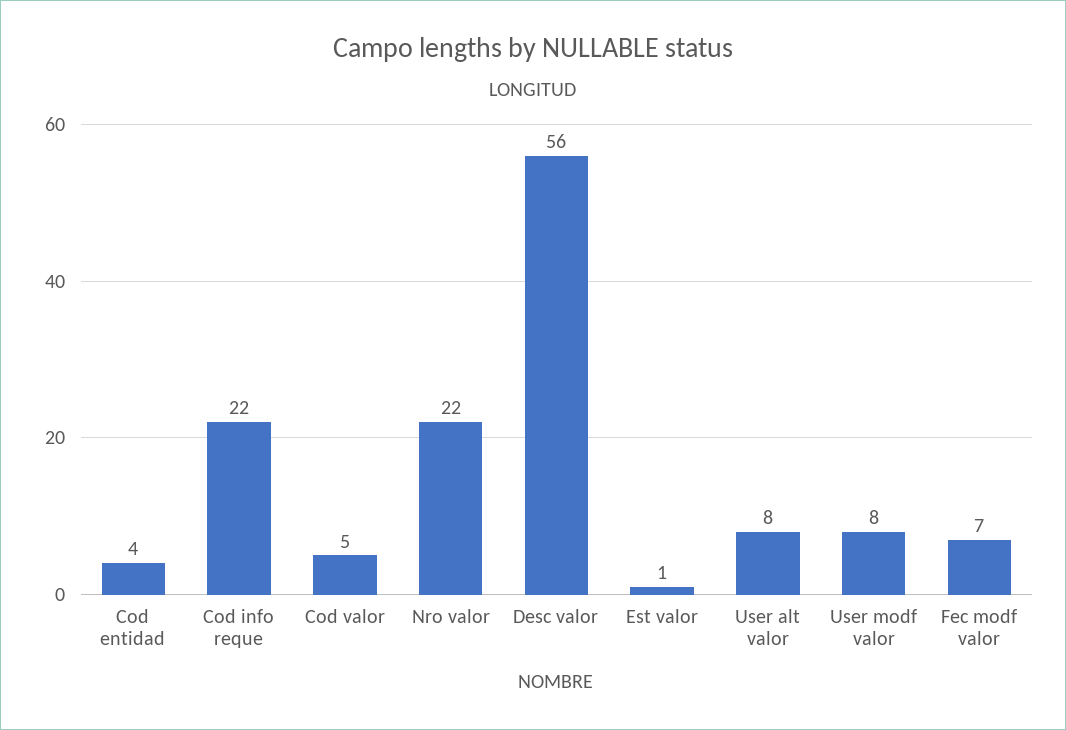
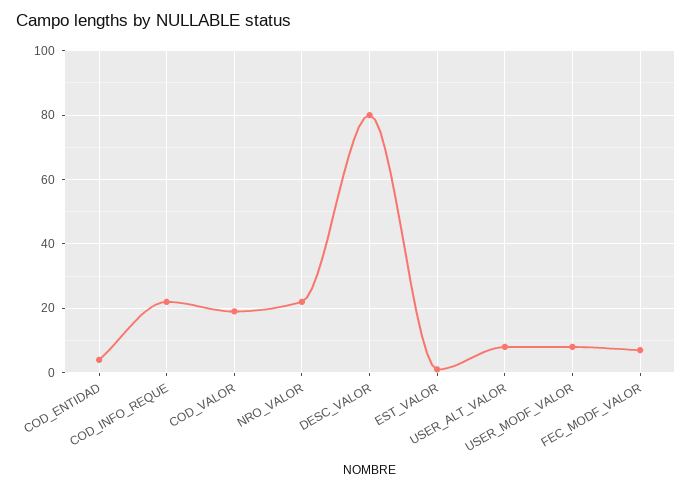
Cod valor: 5 -> 20
Desc valor: 56 -> 80

